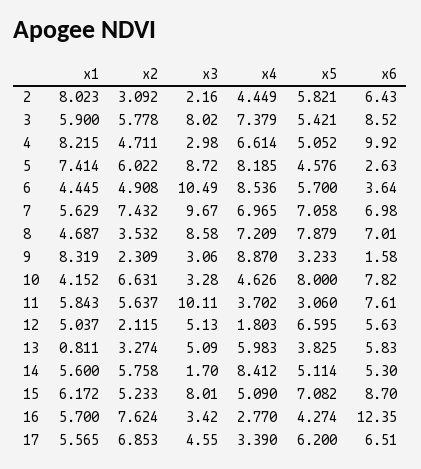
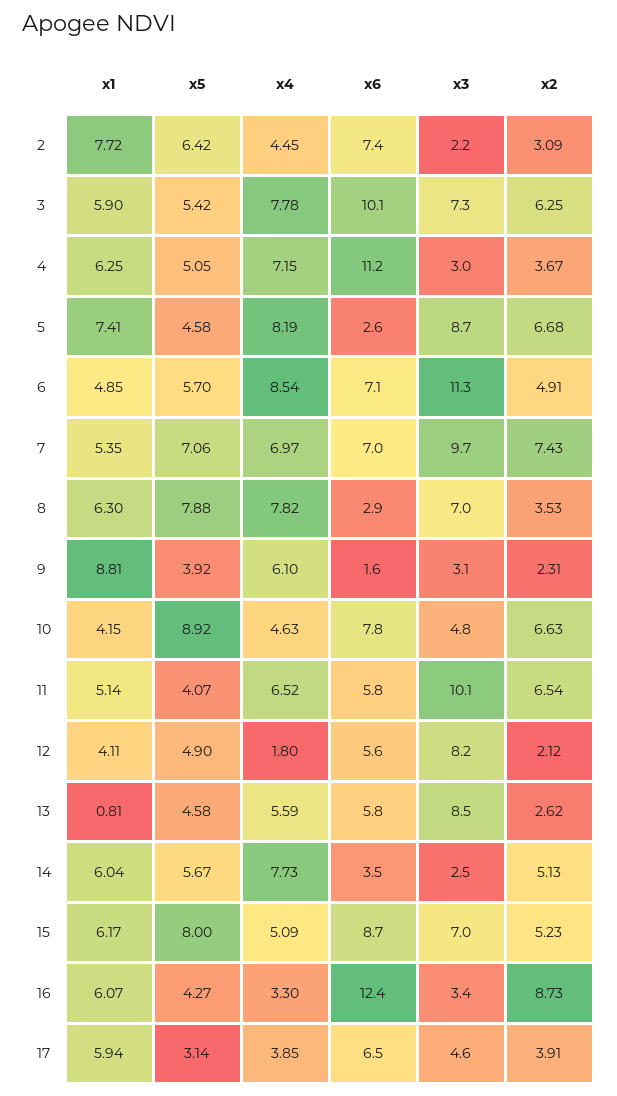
x1, 2: 8.023 -> 7.72
x5, 2: 5.821 -> 6.42
x6, 2: 6.43 -> 7.4
x2, 3: 5.778 -> 6.25
x3, 3: 8.02 -> 7.3
x4, 3: 7.379 -> 7.78
x6, 3: 8.52 -> 10.1
x1, 4: 8.215 -> 6.25
x2, 4: 4.711 -> 3.67
x4, 4: 6.614 -> 7.15
x6, 4: 9.92 -> 11.2
x2, 5: 6.022 -> 6.68
x1, 6: 4.445 -> 4.85
x3, 6: 10.49 -> 11.3
x6, 6: 3.64 -> 7.1
x1, 7: 5.629 -> 5.35
x1, 8: 4.687 -> 6.3
x3, 8: 8.58 -> 7
x4, 8: 7.209 -> 7.82
x6, 8: 7.01 -> 2.9
x1, 9: 8.319 -> 8.81
x4, 9: 8.87 -> 6.1
x5, 9: 3.233 -> 3.92
x3, 10: 3.28 -> 4.8
x5, 10: 8 -> 8.92
x1, 11: 5.843 -> 5.14
x2, 11: 5.637 -> 6.54
x4, 11: 3.702 -> 6.52
x5, 11: 3.06 -> 4.07
x6, 11: 7.61 -> 5.8
x1, 12: 5.037 -> 4.11
x3, 12: 5.13 -> 8.2
x5, 12: 6.595 -> 4.9
x2, 13: 3.274 -> 2.62
x3, 13: 5.09 -> 8.5
x4, 13: 5.983 -> 5.59
x5, 13: 3.825 -> 4.58
x1, 14: 5.6 -> 6.04
x2, 14: 5.758 -> 5.13
x3, 14: 1.7 -> 2.5
x4, 14: 8.412 -> 7.73
x5, 14: 5.114 -> 5.67
x6, 14: 5.3 -> 3.5
x3, 15: 8.01 -> 7
x5, 15: 7.082 -> 8
x1, 16: 5.7 -> 6.07
x2, 16: 7.624 -> 8.73
x4, 16: 2.77 -> 3.3
x1, 17: 5.565 -> 5.94
x2, 17: 6.853 -> 3.91
x4, 17: 3.39 -> 3.85
x5, 17: 6.2 -> 3.14

